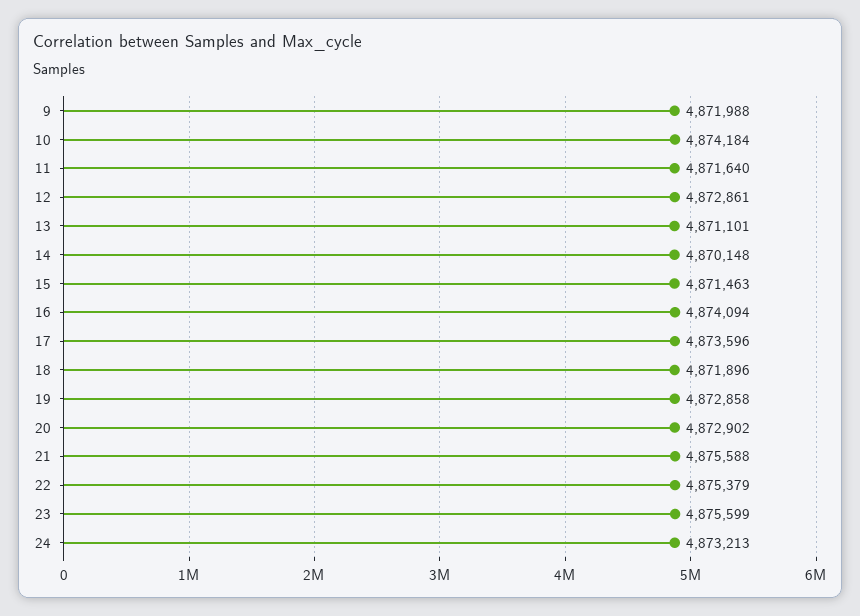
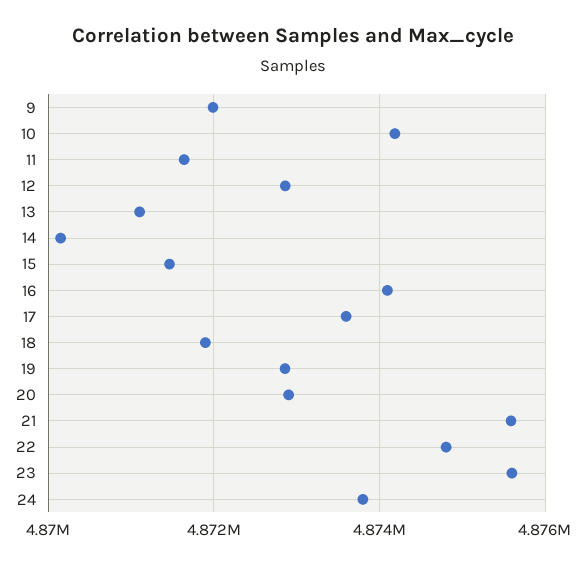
22: 4875379 -> 4874800
24: 4873213 -> 4873800

